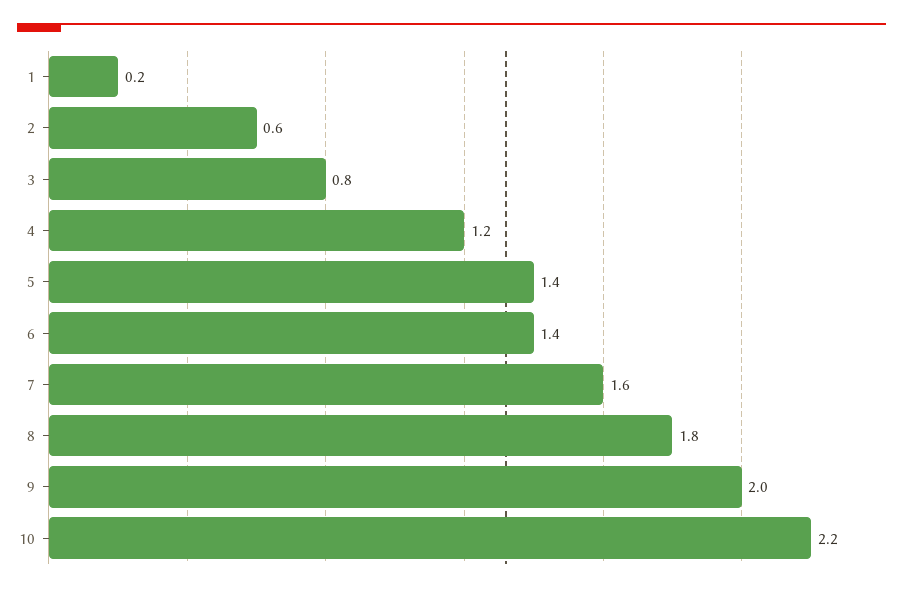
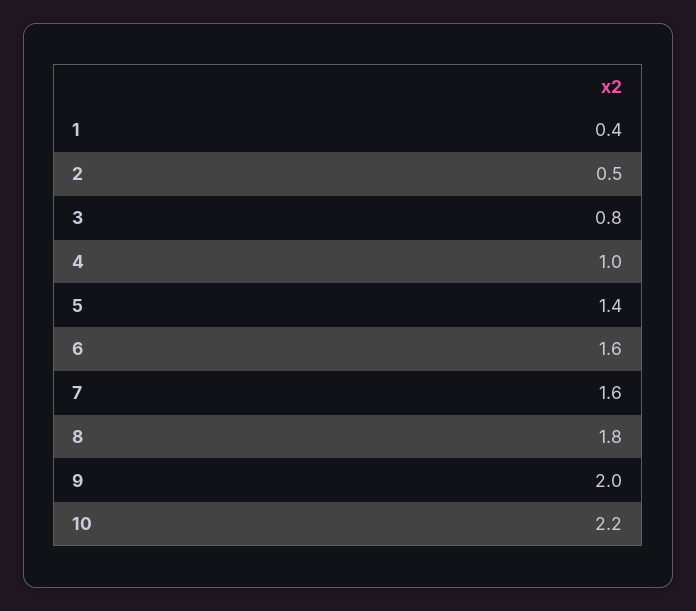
1: 0.2 -> 0.4
2: 0.6 -> 0.5
4: 1.2 -> 1
6: 1.4 -> 1.6

